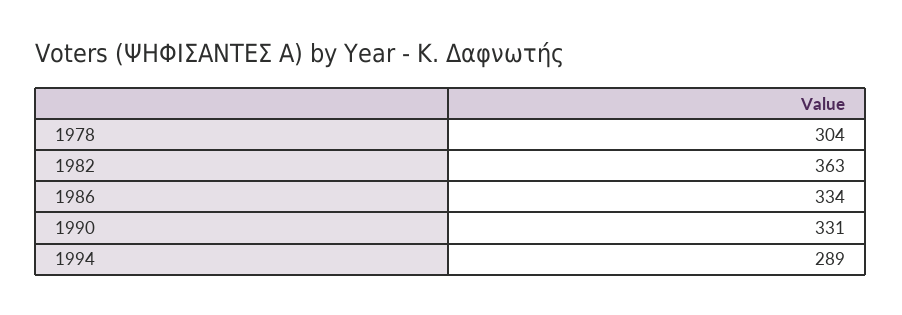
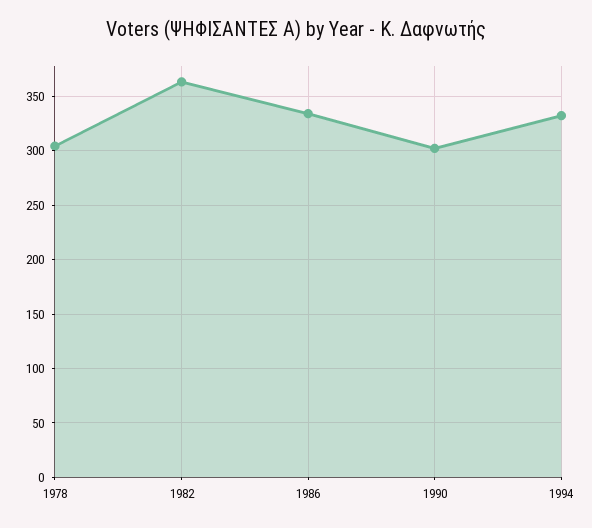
1990: 331 -> 300
1994: 289 -> 330

